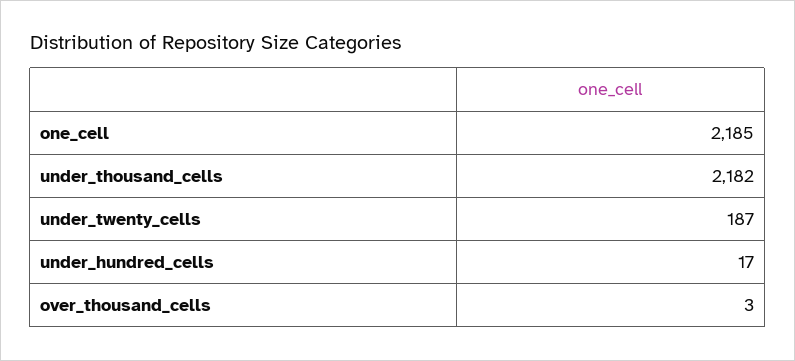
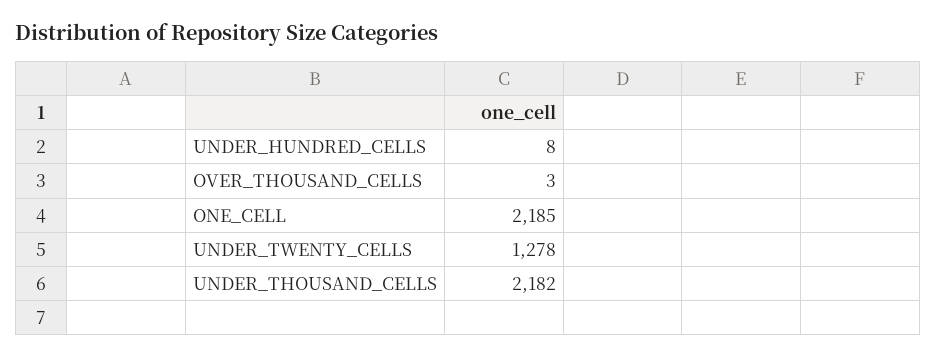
under_twenty_cells: 187 -> 1278
under_hundred_cells: 17 -> 8

